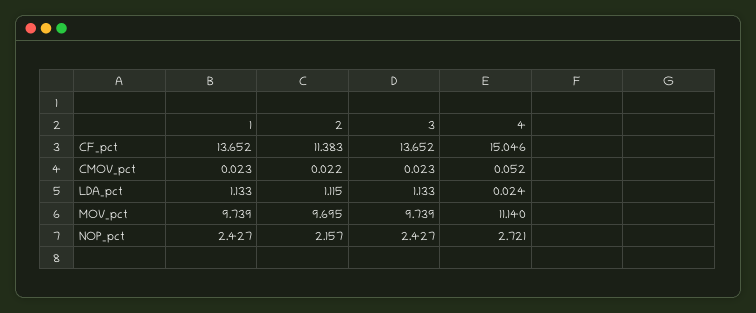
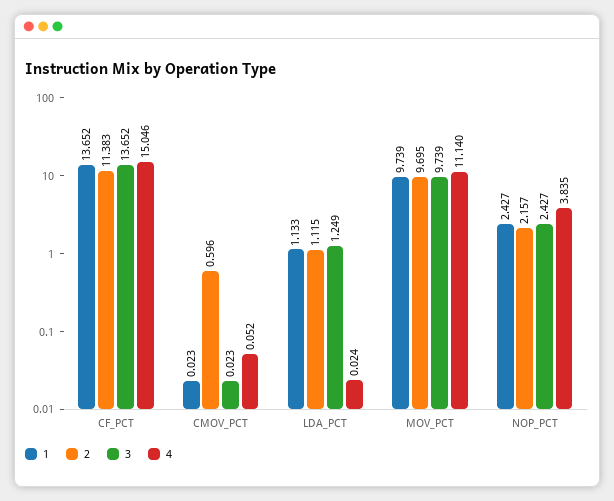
2, CMOV_pct: 0.022 -> 0.596
3, LDA_pct: 1.133 -> 1.249
4, NOP_pct: 2.721 -> 3.835

